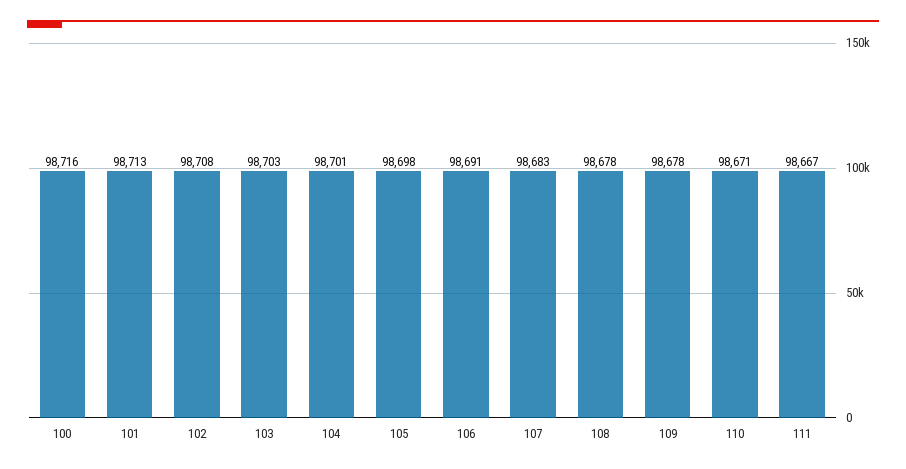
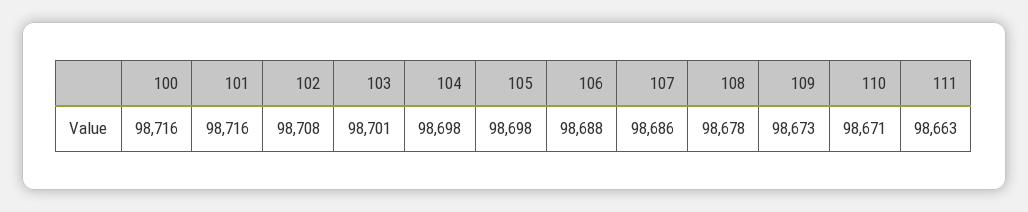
101: 98713 -> 98716
103: 98703 -> 98701
104: 98701 -> 98698
106: 98691 -> 98688
107: 98683 -> 98686
109: 98678 -> 98673
111: 98667 -> 98663

